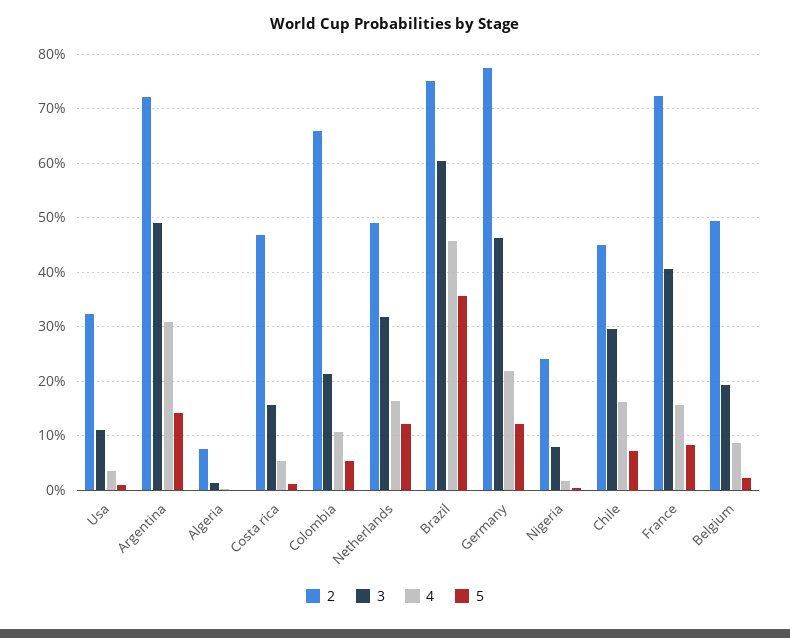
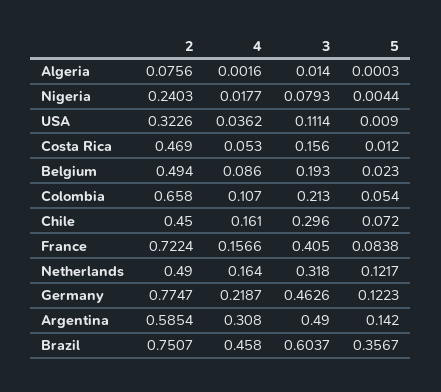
2, Argentina: 0.72 -> 0.5854

